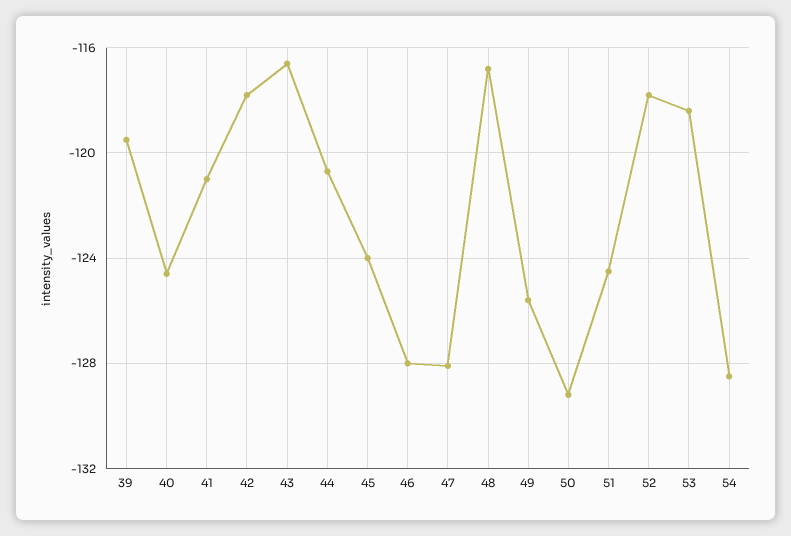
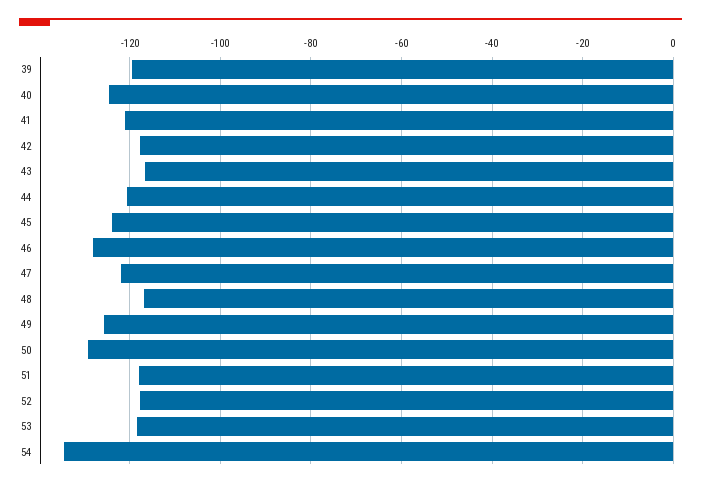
47: -128 -> -122
51: -124.5 -> -118
54: -128.5 -> -134

